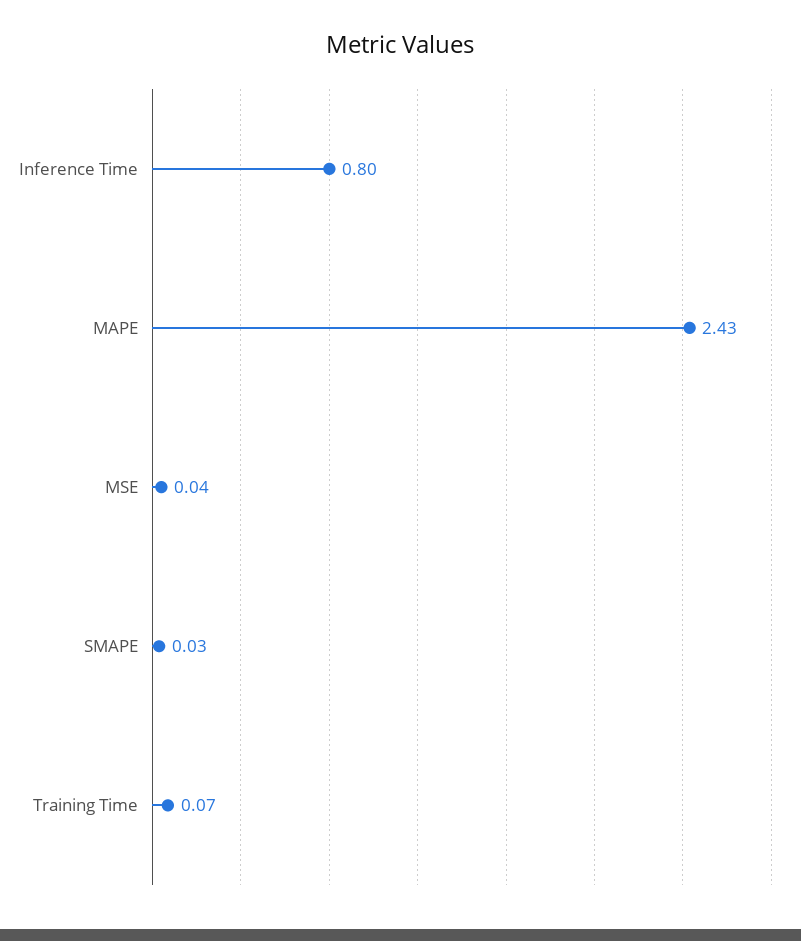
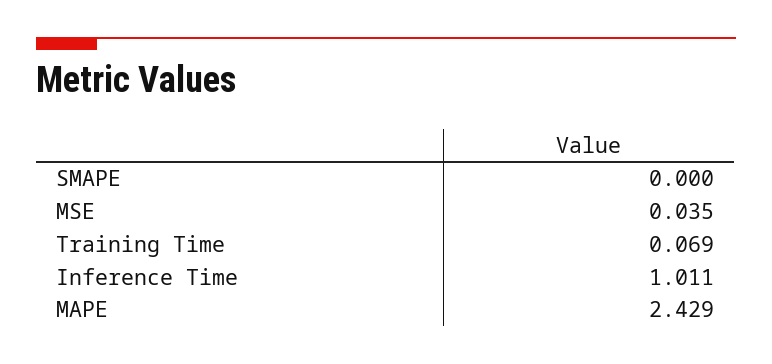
Inference Time: 0.8 -> 1.011
SMAPE: 0.03 -> 0

